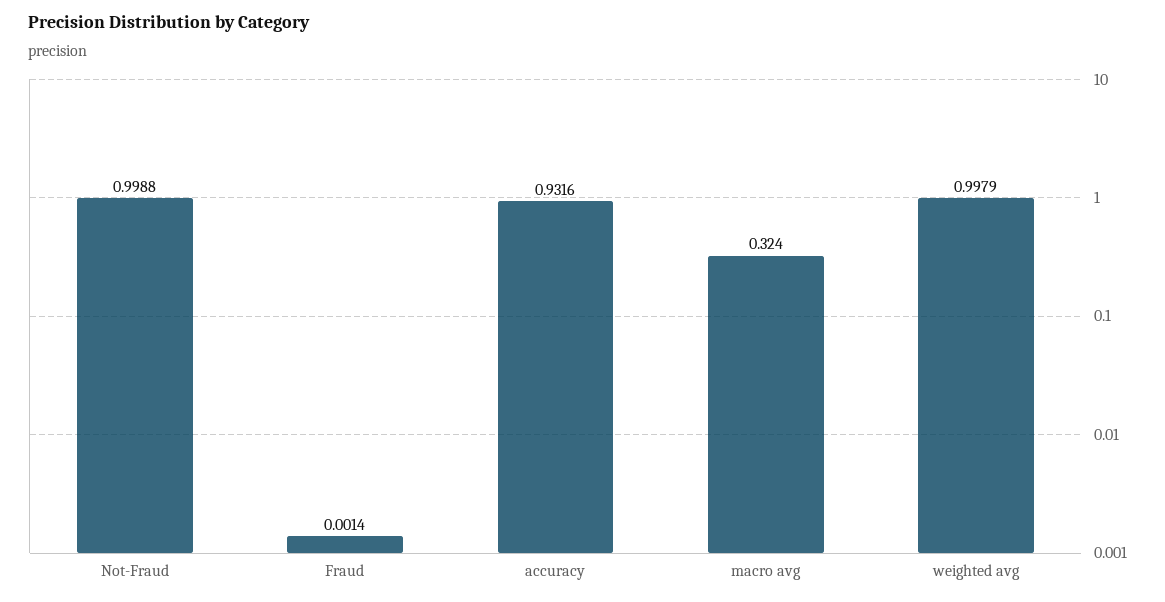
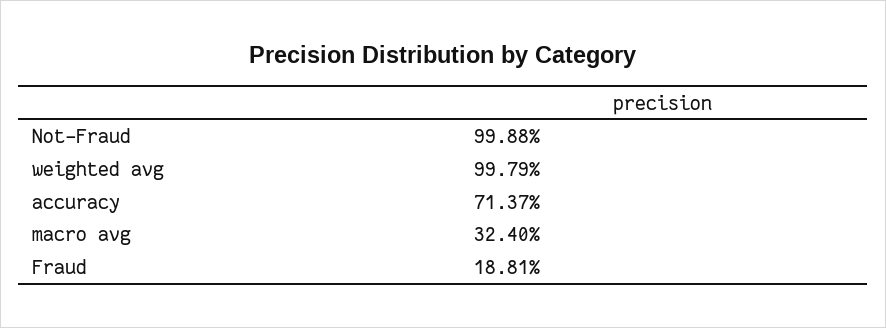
Fraud: 0.0014 -> 0.1881
accuracy: 0.9316 -> 0.7137

